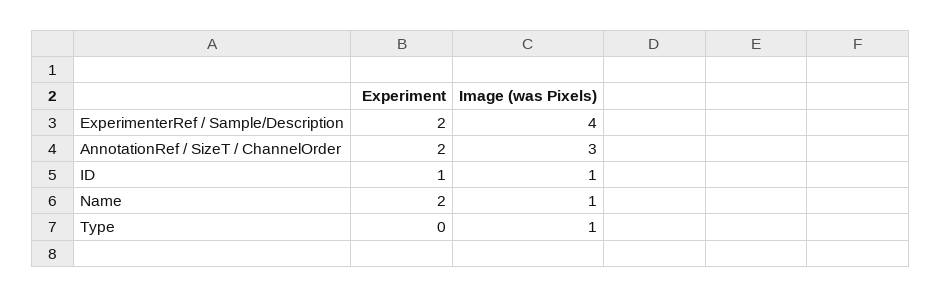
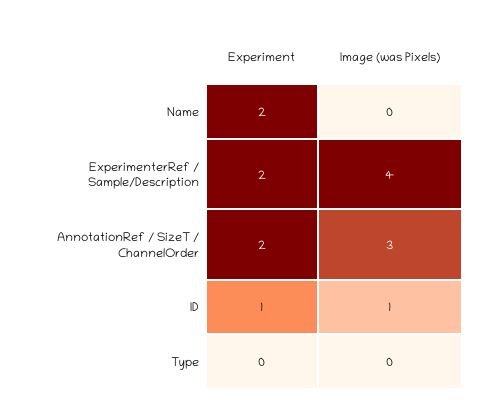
Image (was Pixels), Name: 1 -> 0
Image (was Pixels), Type: 1 -> 0

